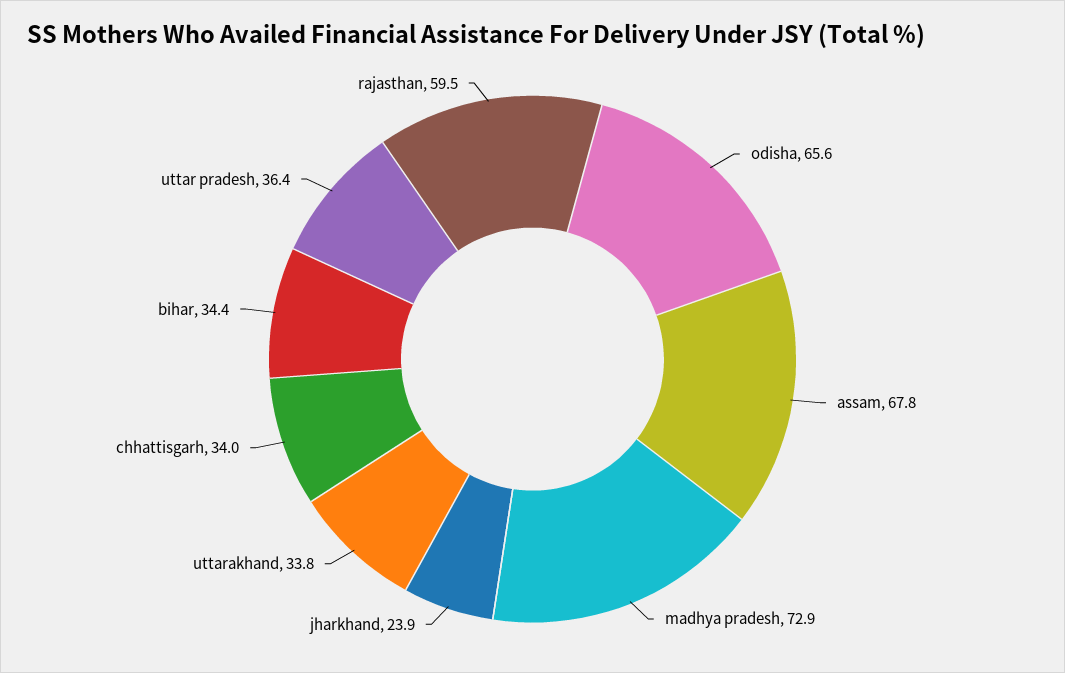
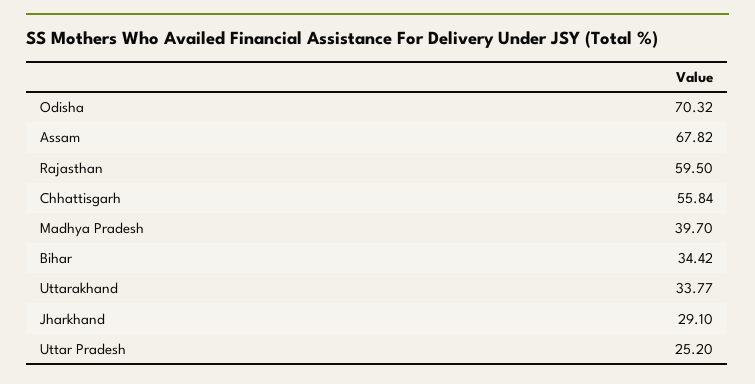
odisha: 65.6 -> 70.32
madhya pradesh: 72.9 -> 39.7
jharkhand: 23.9 -> 29.1
chhattisgarh: 34 -> 55.84
uttar pradesh: 36.4 -> 25.2

